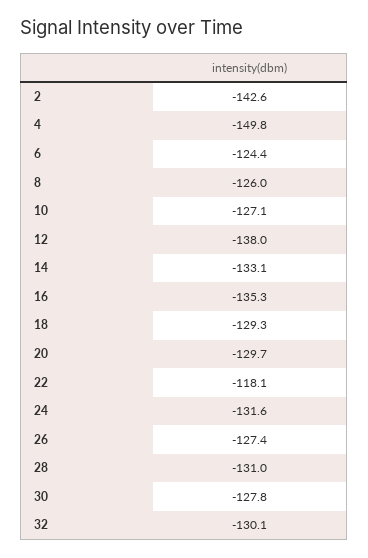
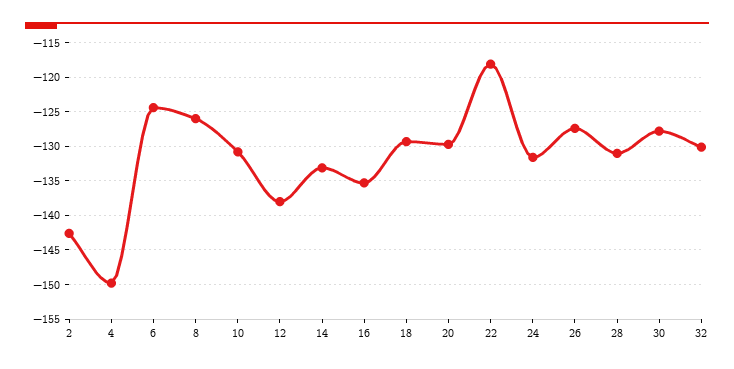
10: -127.1 -> -131

